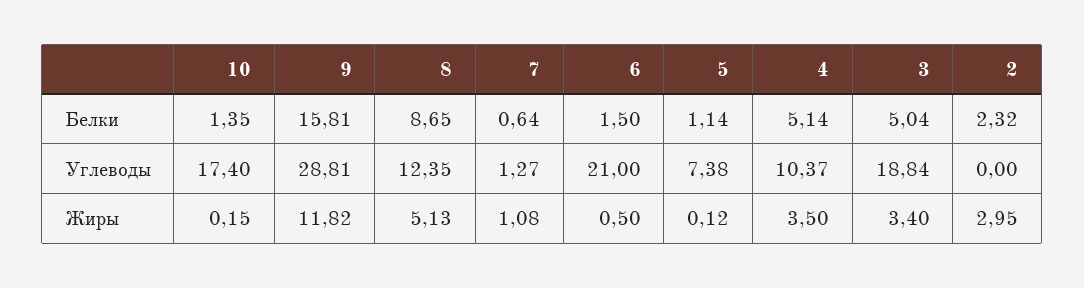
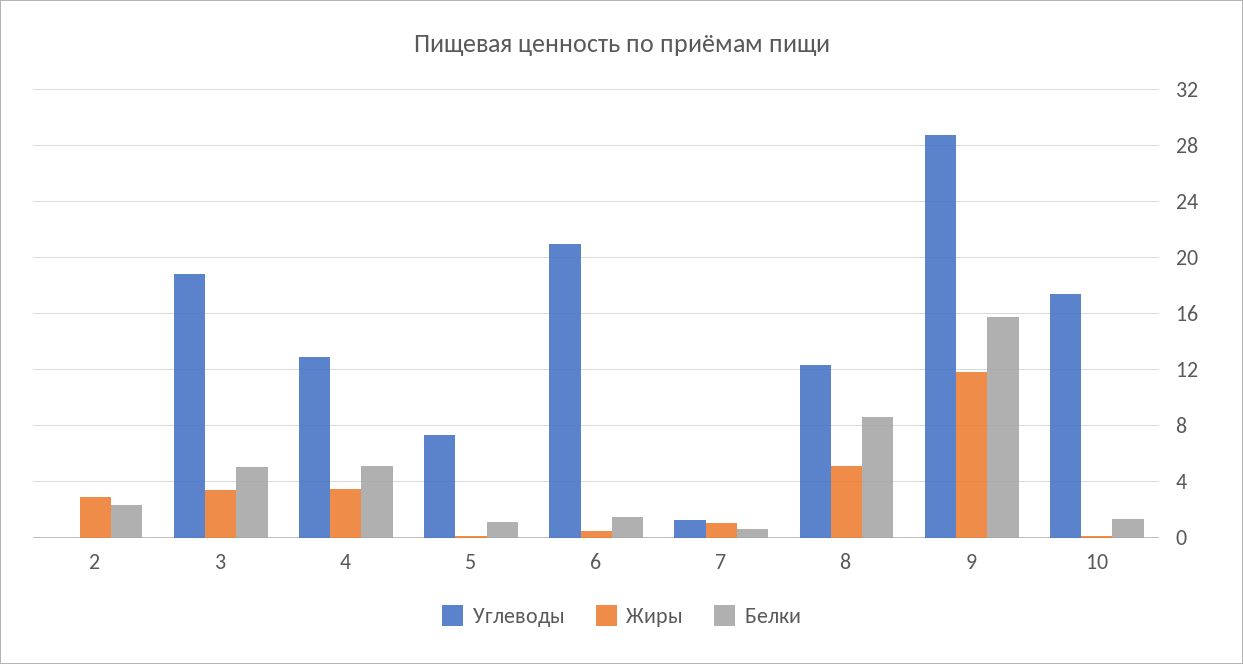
Углеводы, 4: 10.37 -> 13

